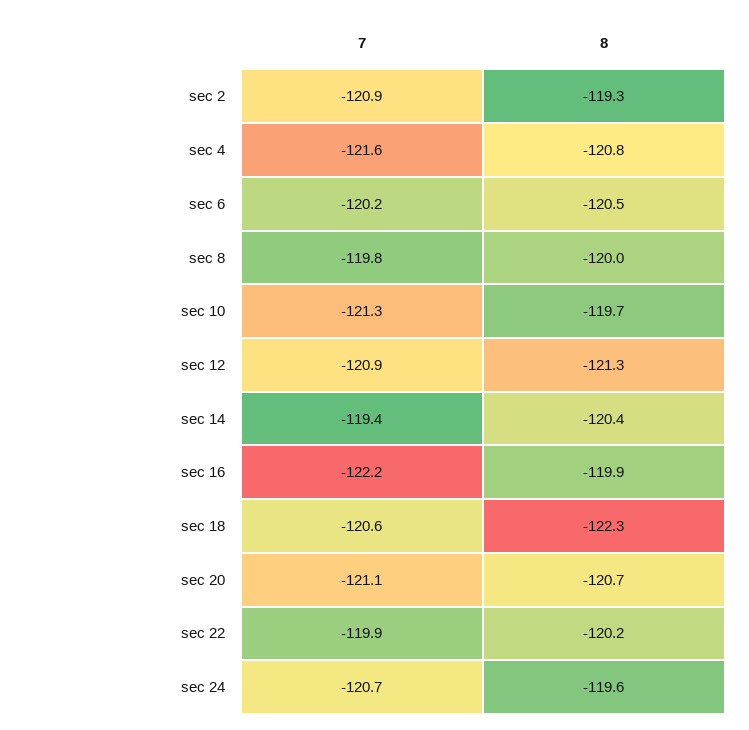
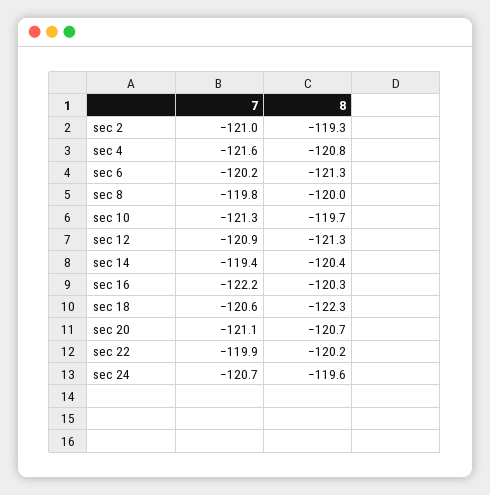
7, sec 2: -120.9 -> -121
8, sec 6: -120.5 -> -121.3
8, sec 16: -119.9 -> -120.3

